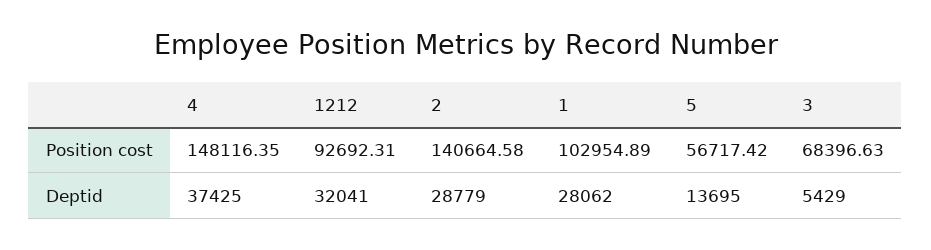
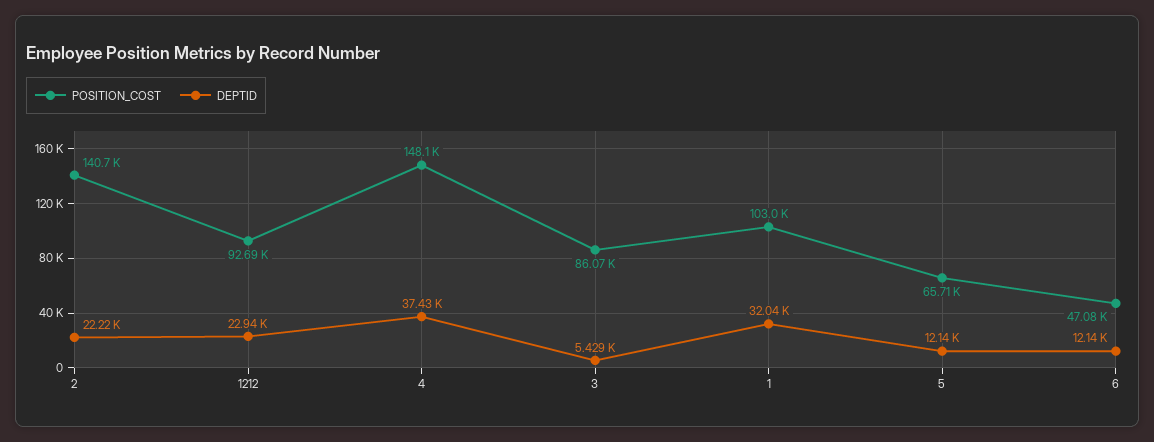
Position cost, 5: 56717.42 -> 65710
Position cost, 3: 68396.63 -> 86070
Deptid, 1212: 32041 -> 22940
Deptid, 2: 28779 -> 22220
Deptid, 1: 28062 -> 32040
Deptid, 5: 13695 -> 12140
Position cost, 6: none -> 47080
Deptid, 6: none -> 12140

